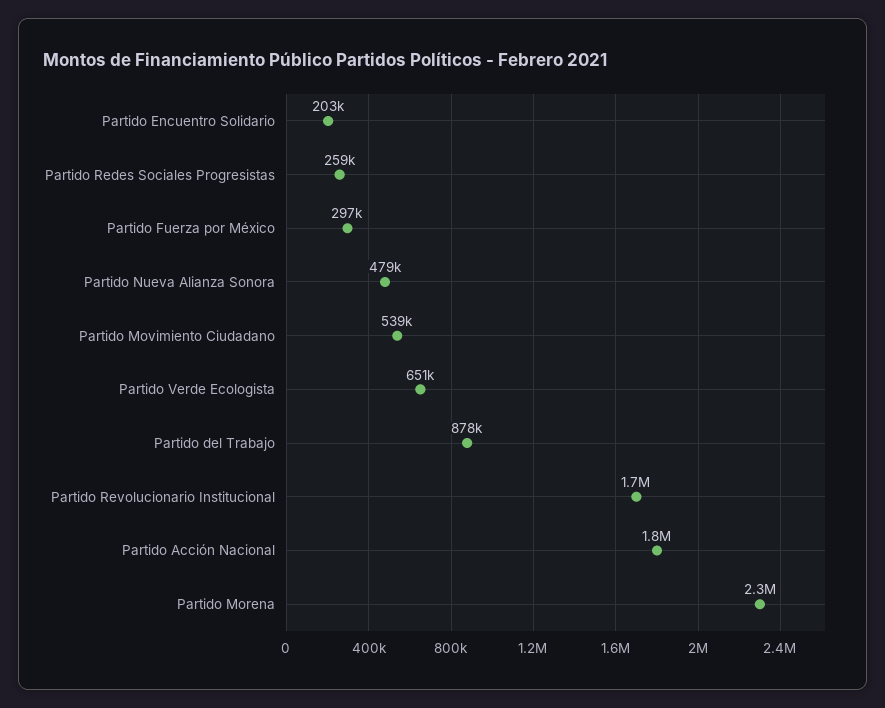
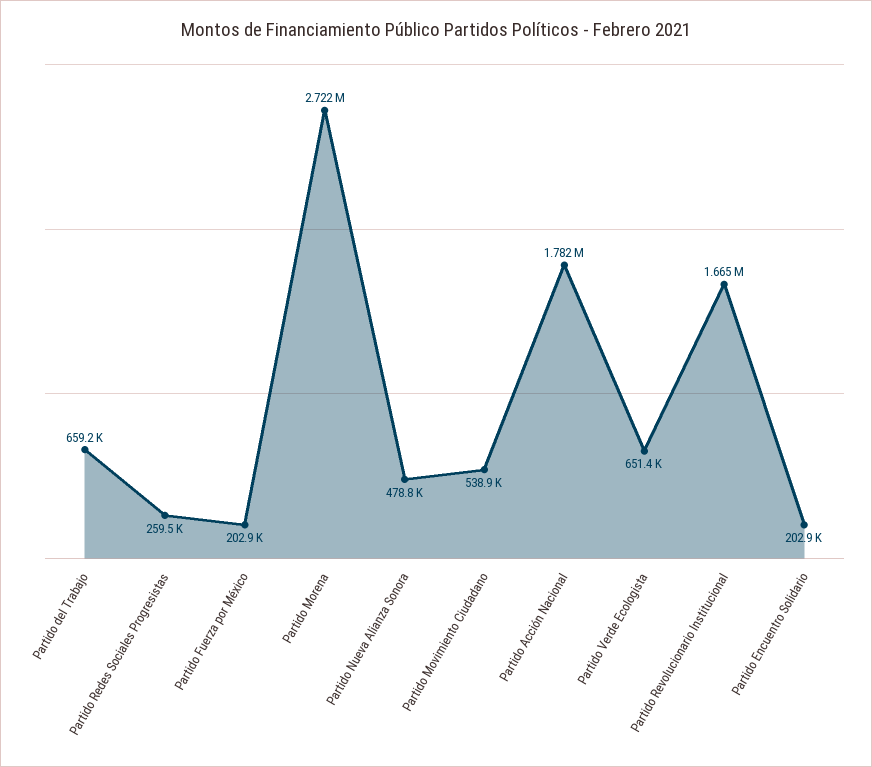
Partido Fuerza por México: 297000 -> 202900
Partido del Trabajo: 878000 -> 659200
Partido Morena: 2300000 -> 2722000

